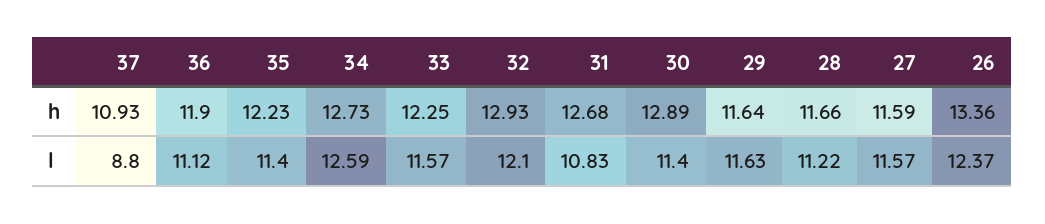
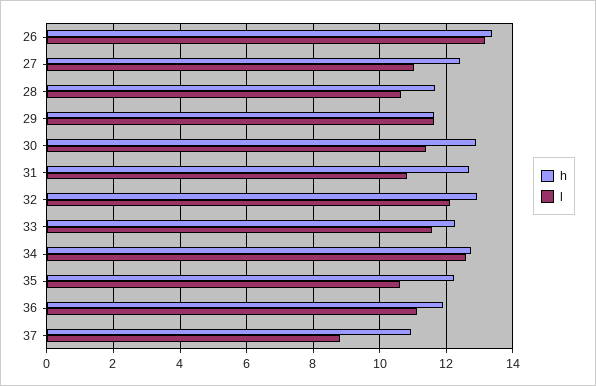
h, 27: 11.59 -> 12.4
l, 35: 11.4 -> 10.6
l, 28: 11.22 -> 10.6
l, 27: 11.57 -> 11
l, 26: 12.37 -> 13.2

